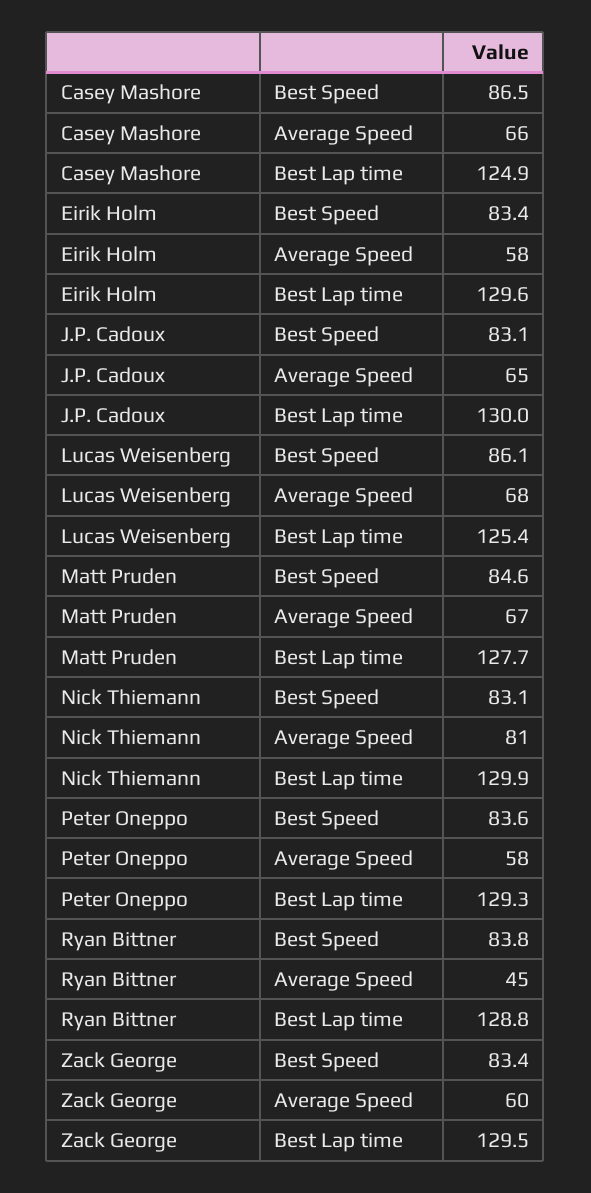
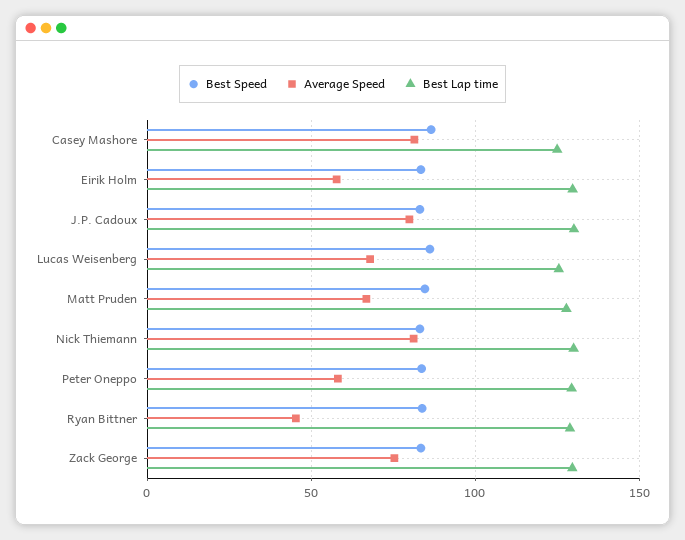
Average Speed, Casey Mashore: 66 -> 80
Average Speed, J.P. Cadoux: 65 -> 80
Average Speed, Zack George: 60 -> 75

